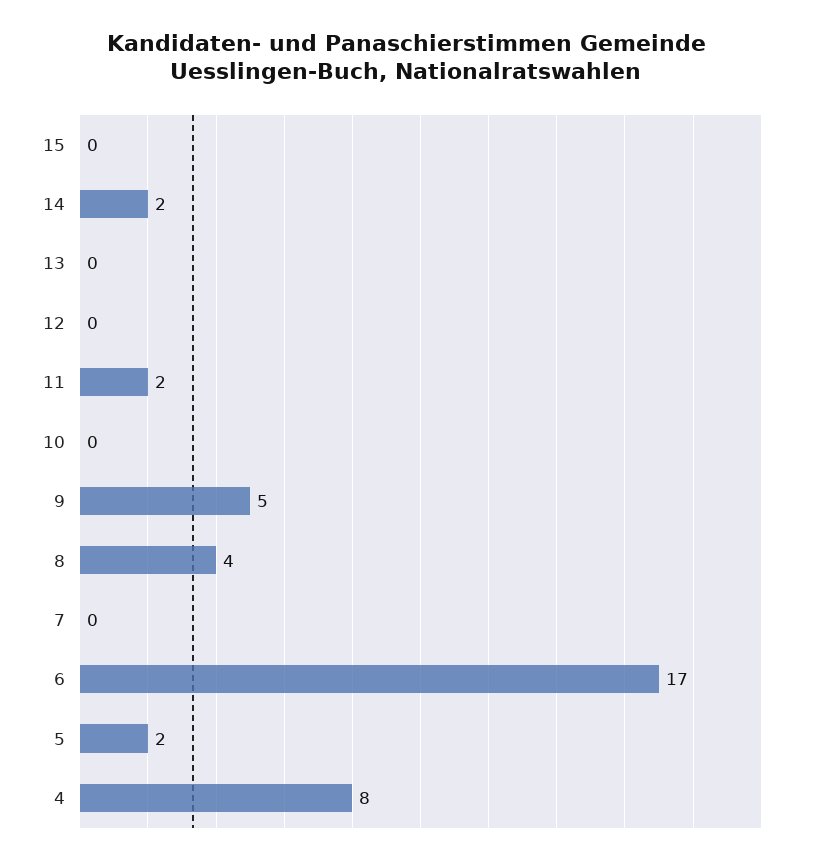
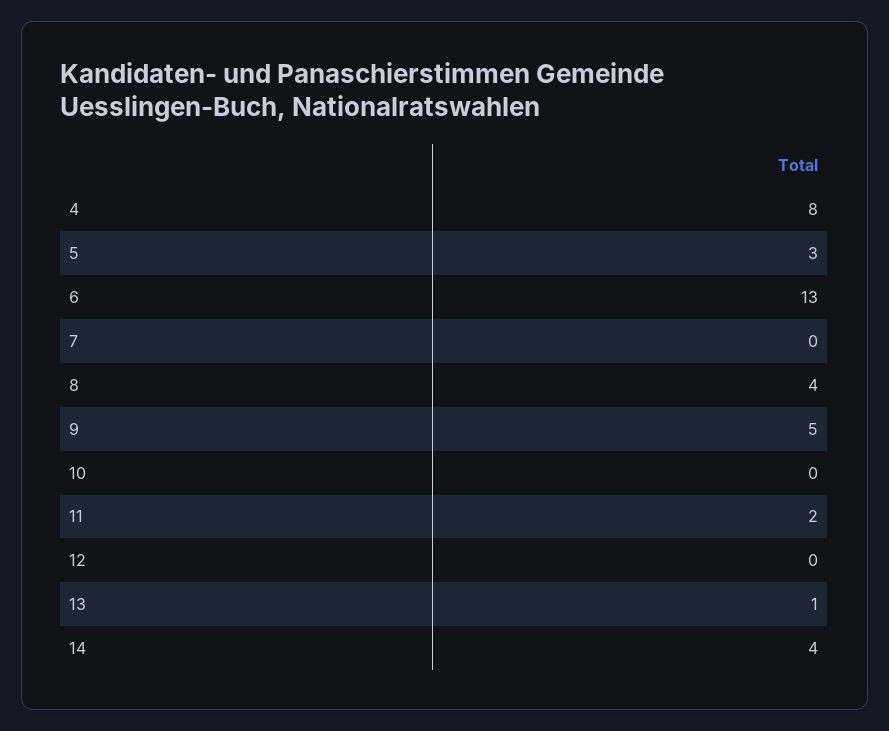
15: 0 -> none
14: 2 -> 4
13: 0 -> 1
6: 17 -> 13
5: 2 -> 3

